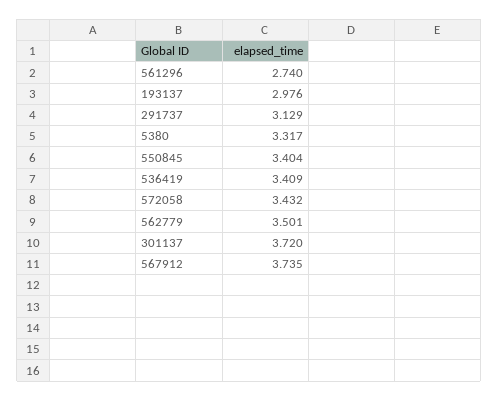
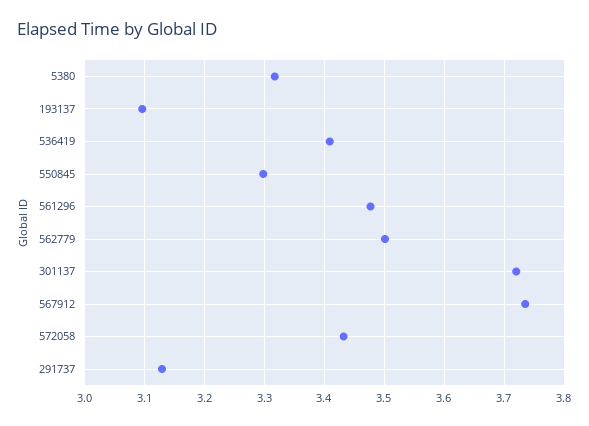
561296: 2.74 -> 3.48
193137: 2.976 -> 3.1
550845: 3.404 -> 3.3

